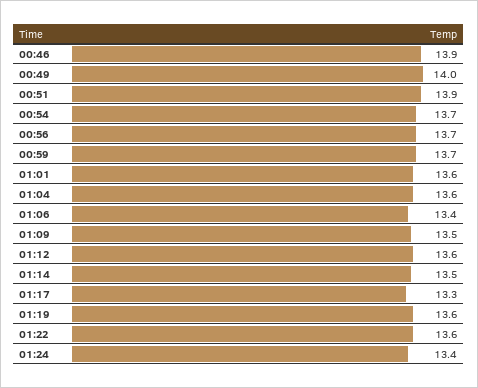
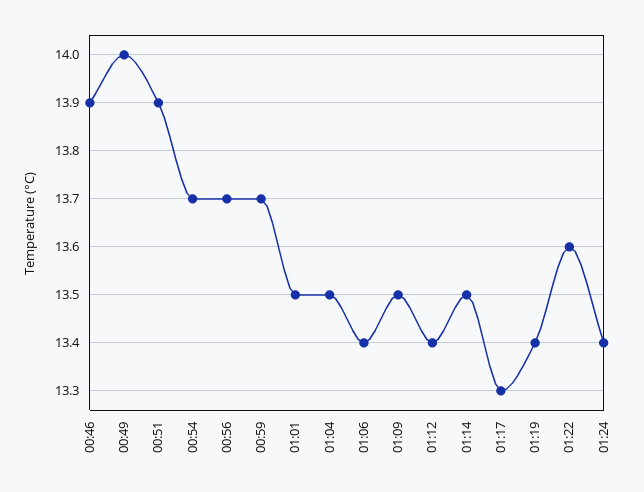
01:01: 13.6 -> 13.5
01:04: 13.6 -> 13.5
01:12: 13.6 -> 13.4
01:19: 13.6 -> 13.4

